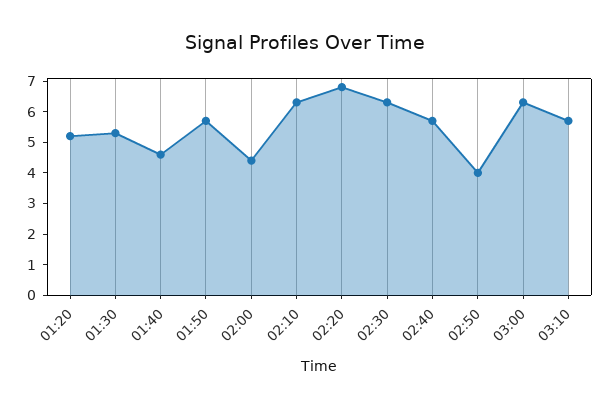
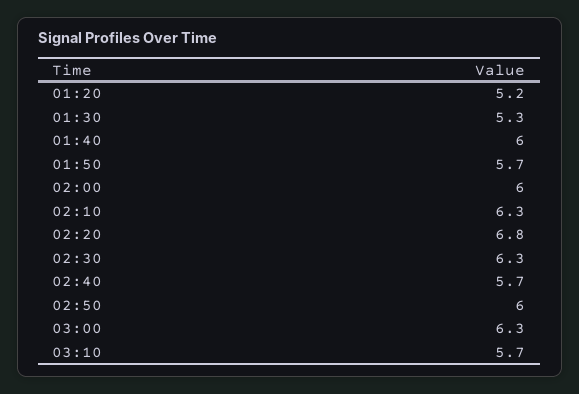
01:40: 4.5 -> 6
02:00: 4.5 -> 6
02:50: 4 -> 6

